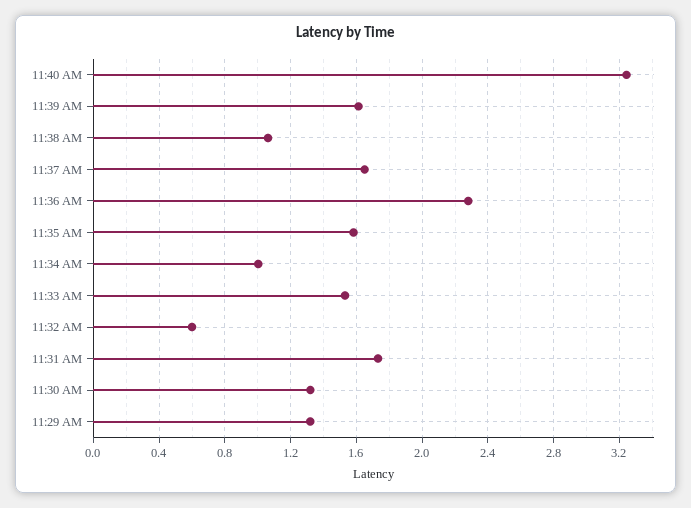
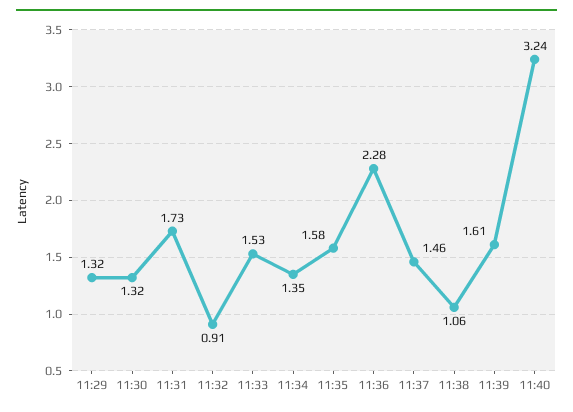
11:37 AM: 1.65 -> 1.46
11:34 AM: 1 -> 1.35
11:32 AM: 0.6 -> 0.91

